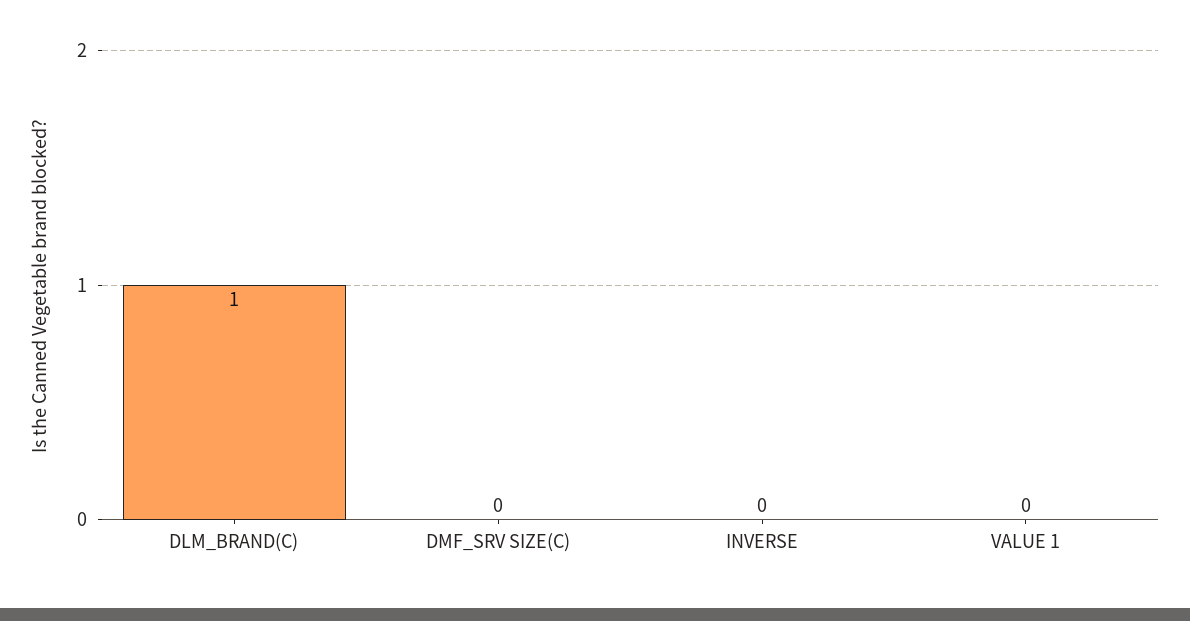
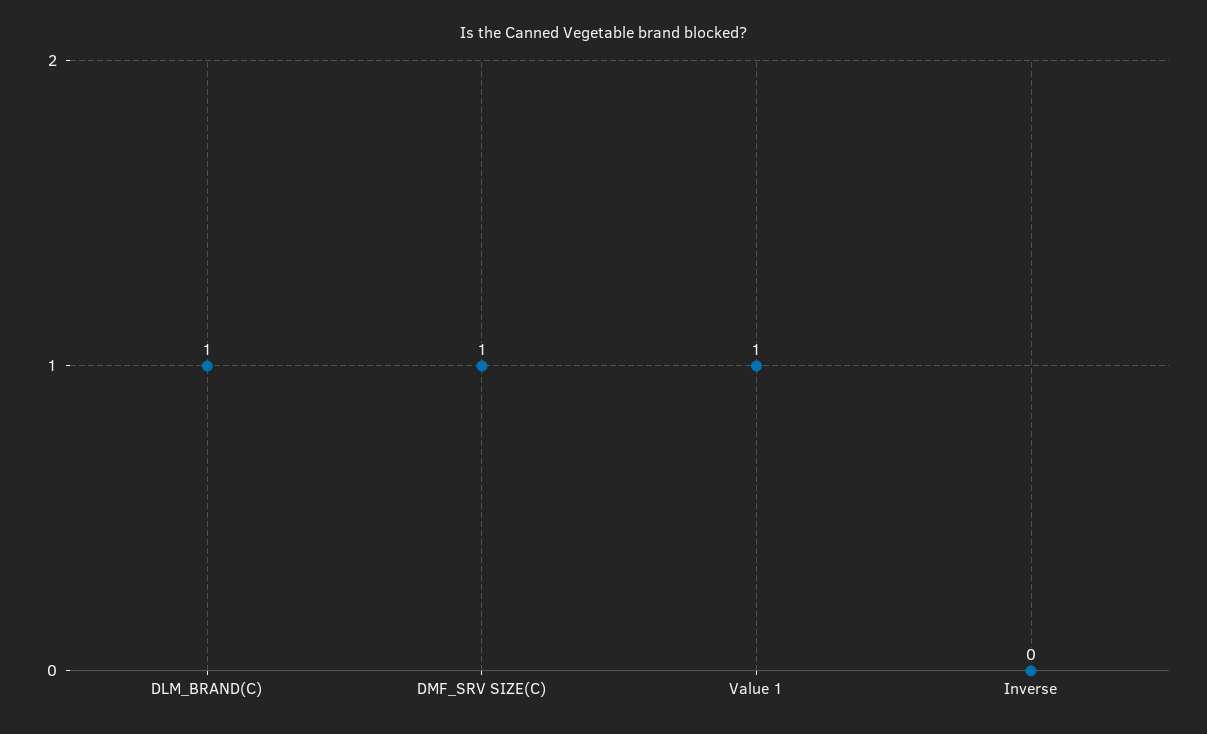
DMF_SRV SIZE(C): 0 -> 1
VALUE 1: 0 -> 1

